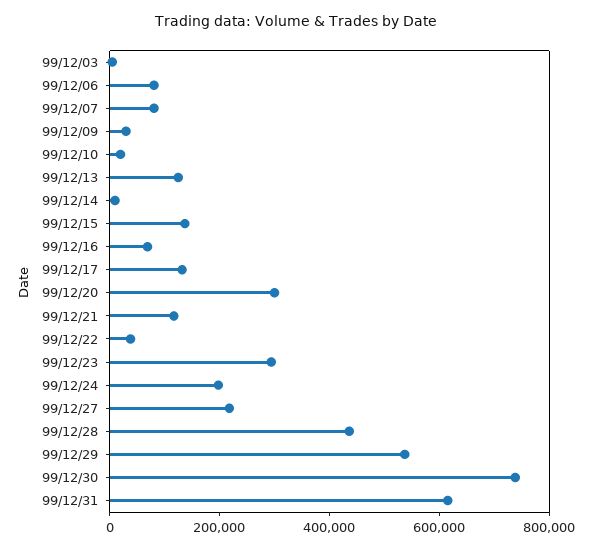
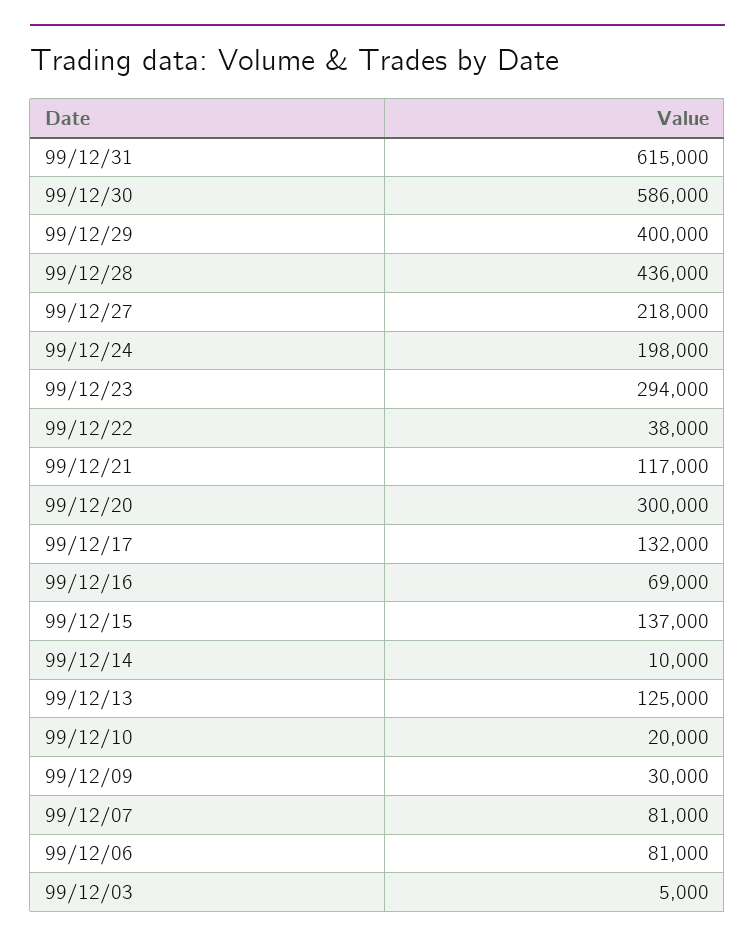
99/12/29: 550000 -> 400000
99/12/30: 750000 -> 586000

